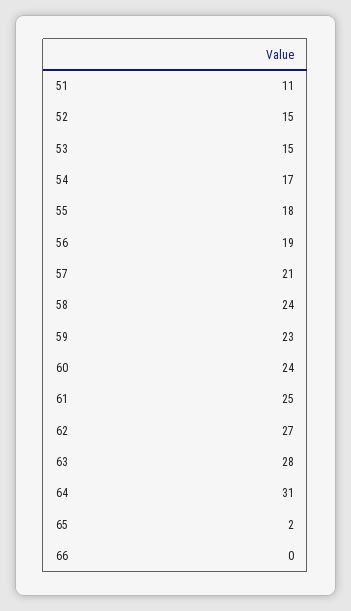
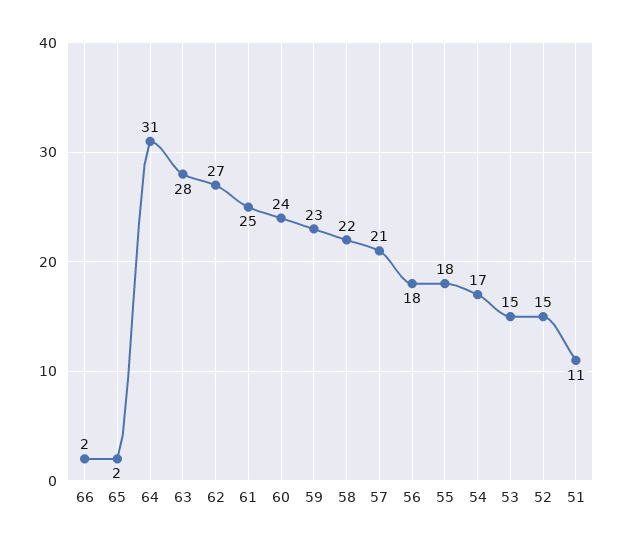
56: 19 -> 18
58: 24 -> 22
66: 0 -> 2

